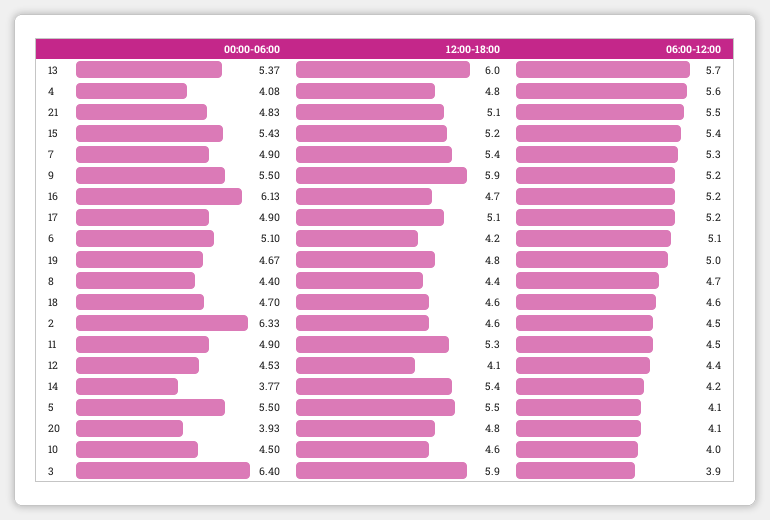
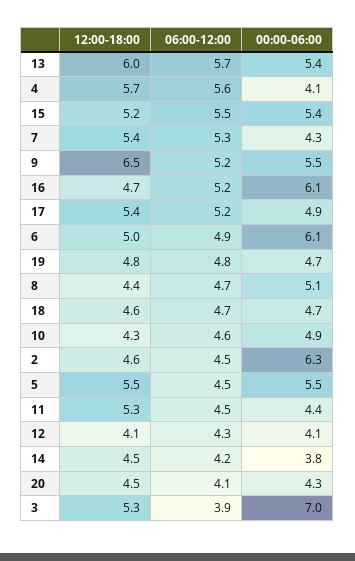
12:00-18:00, 4: 4.8 -> 5.7
00:00-06:00, 21: 4.83 -> none
12:00-18:00, 21: 5.1 -> none
06:00-12:00, 21: 5.5 -> none
06:00-12:00, 15: 5.4 -> 5.5
00:00-06:00, 7: 4.9 -> 4.3
12:00-18:00, 9: 5.9 -> 6.5
12:00-18:00, 17: 5.1 -> 5.4
00:00-06:00, 6: 5.1 -> 6.1
12:00-18:00, 6: 4.2 -> 5
06:00-12:00, 6: 5.1 -> 4.9
06:00-12:00, 19: 5 -> 4.8
00:00-06:00, 8: 4.4 -> 5.1
06:00-12:00, 18: 4.6 -> 4.7
00:00-06:00, 11: 4.9 -> 4.4
00:00-06:00, 12: 4.53 -> 4.1
06:00-12:00, 12: 4.4 -> 4.3
12:00-18:00, 14: 5.4 -> 4.5
06:00-12:00, 5: 4.1 -> 4.5
00:00-06:00, 20: 3.93 -> 4.3
12:00-18:00, 20: 4.8 -> 4.5
00:00-06:00, 10: 4.5 -> 4.9
12:00-18:00, 10: 4.6 -> 4.3
06:00-12:00, 10: 4 -> 4.6
00:00-06:00, 3: 6.4 -> 7
12:00-18:00, 3: 5.9 -> 5.3

